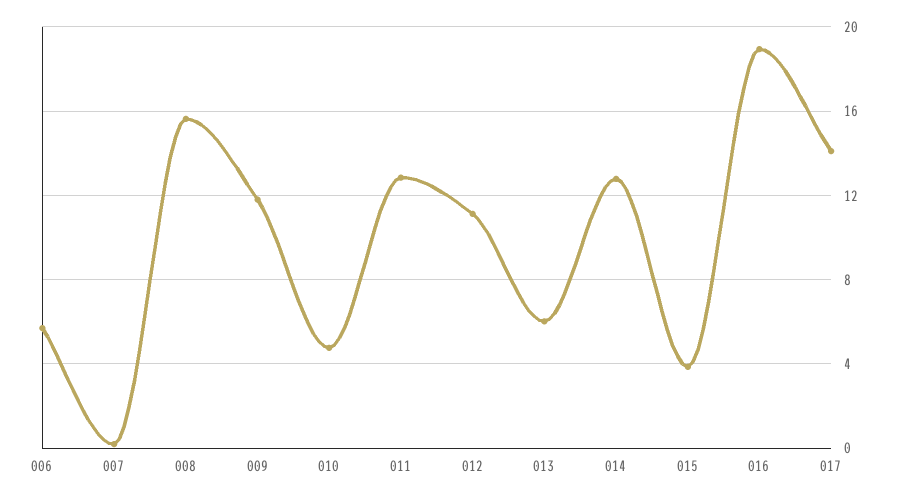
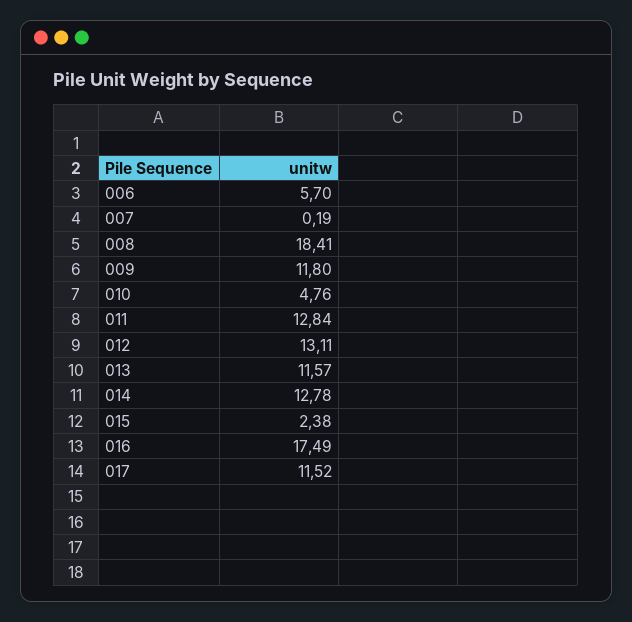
008: 15.5 -> 18.41
012: 11 -> 13.11
013: 6 -> 11.57
015: 4 -> 2.38
016: 19 -> 17.49
017: 14 -> 11.52

